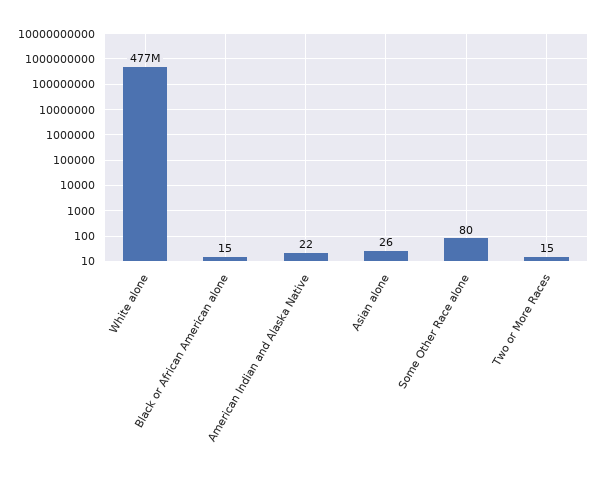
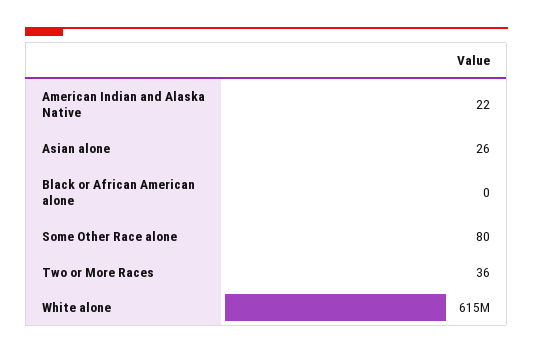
White alone: 477000000 -> 615000000
Black or African American alone: 15 -> 0
Two or More Races: 15 -> 36

